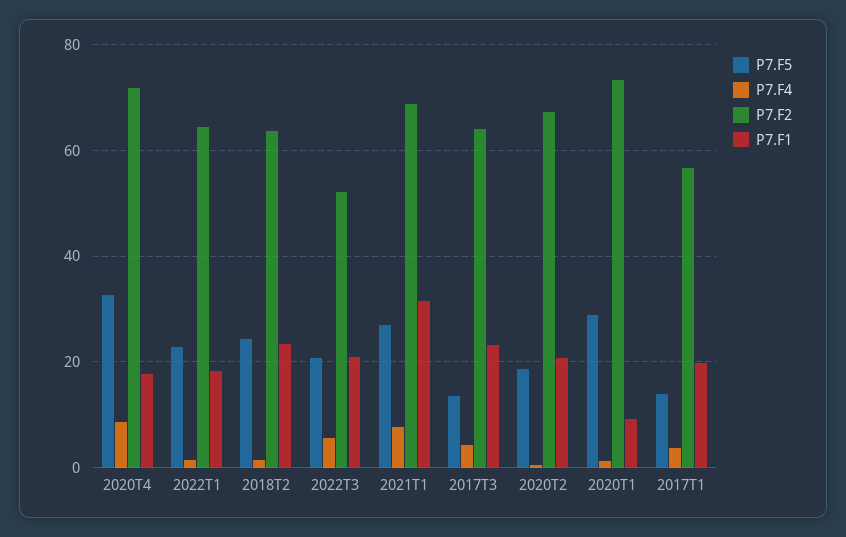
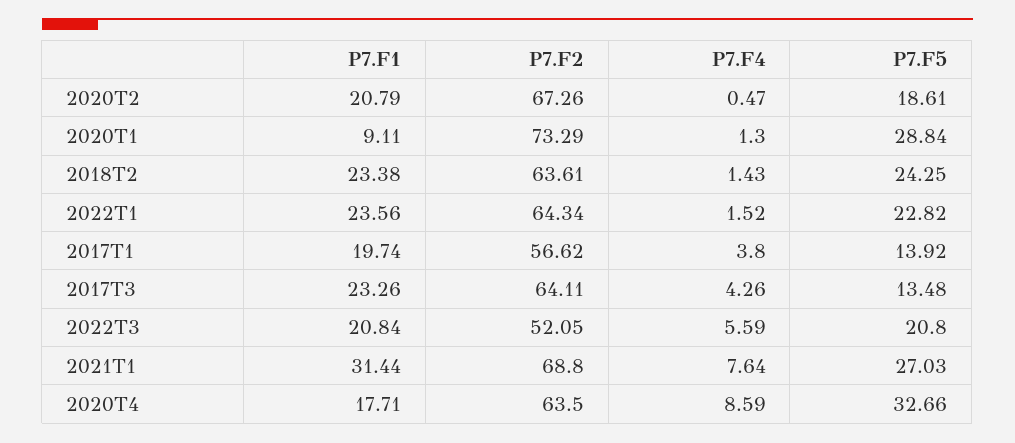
P7.F2, 2020T4: 72 -> 63.5
P7.F1, 2022T1: 18 -> 23.56

